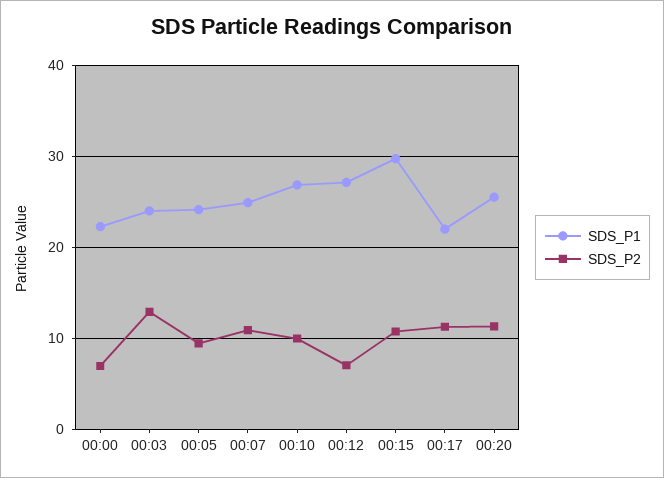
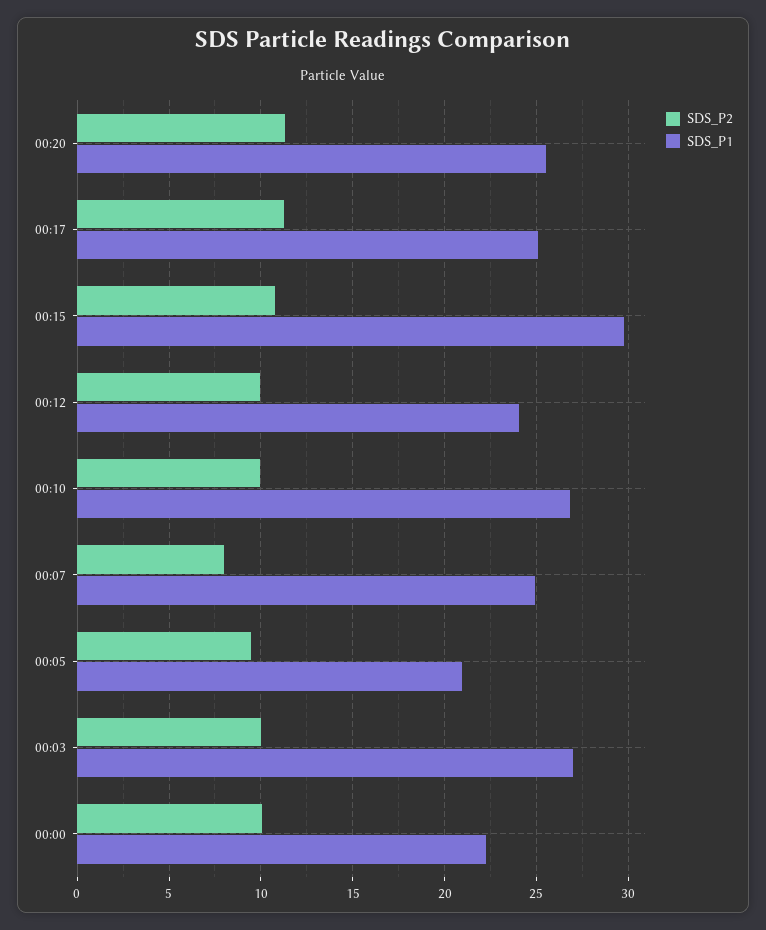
SDS_P2, 00:00: 7 -> 10
SDS_P1, 00:03: 24 -> 27
SDS_P2, 00:03: 13 -> 10
SDS_P1, 00:05: 24 -> 21
SDS_P2, 00:07: 11 -> 8
SDS_P1, 00:12: 27 -> 24
SDS_P2, 00:12: 7 -> 10
SDS_P1, 00:17: 22 -> 25

